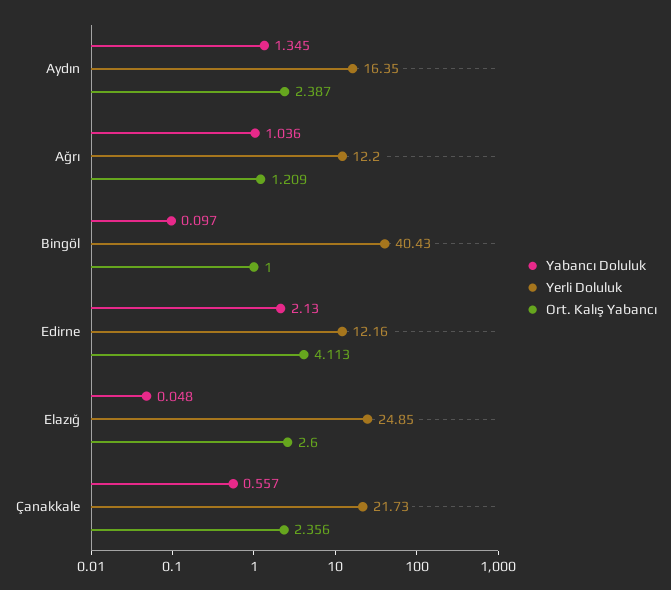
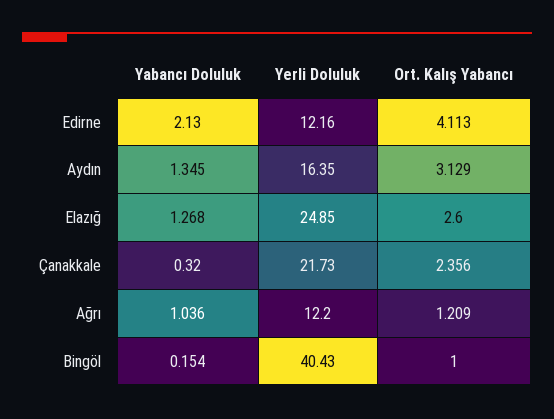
Ort. Kalış Yabancı, Aydın: 2.387 -> 3.129
Yabancı Doluluk, Bingöl: 0.097 -> 0.154
Yabancı Doluluk, Elazığ: 0.048 -> 1.268
Yabancı Doluluk, Çanakkale: 0.557 -> 0.32

